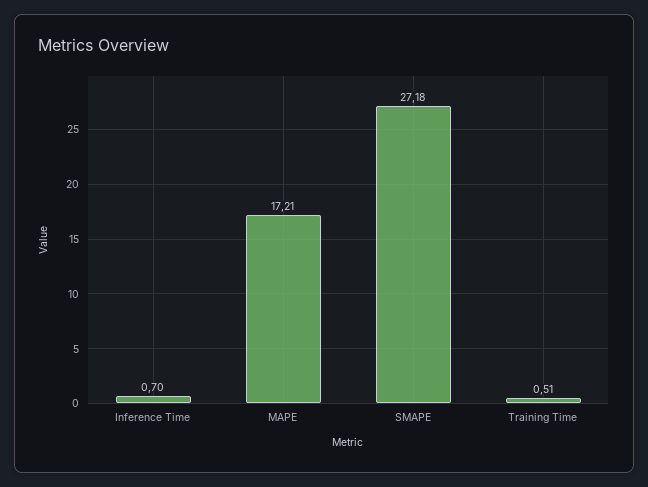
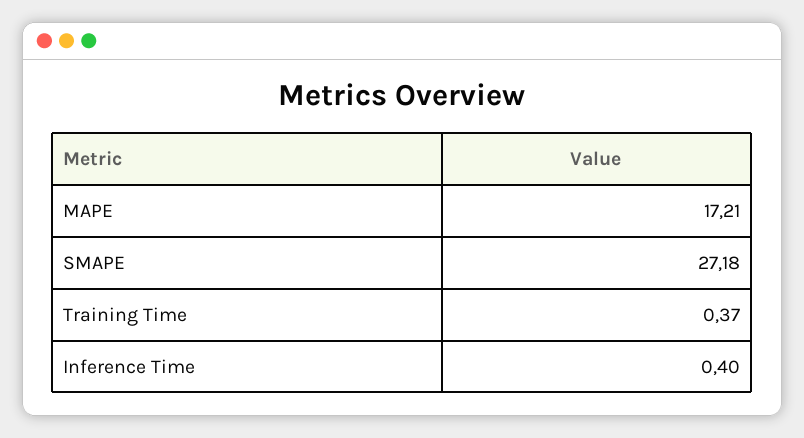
Inference Time: 0.7 -> 0.4
Training Time: 0.51 -> 0.37

